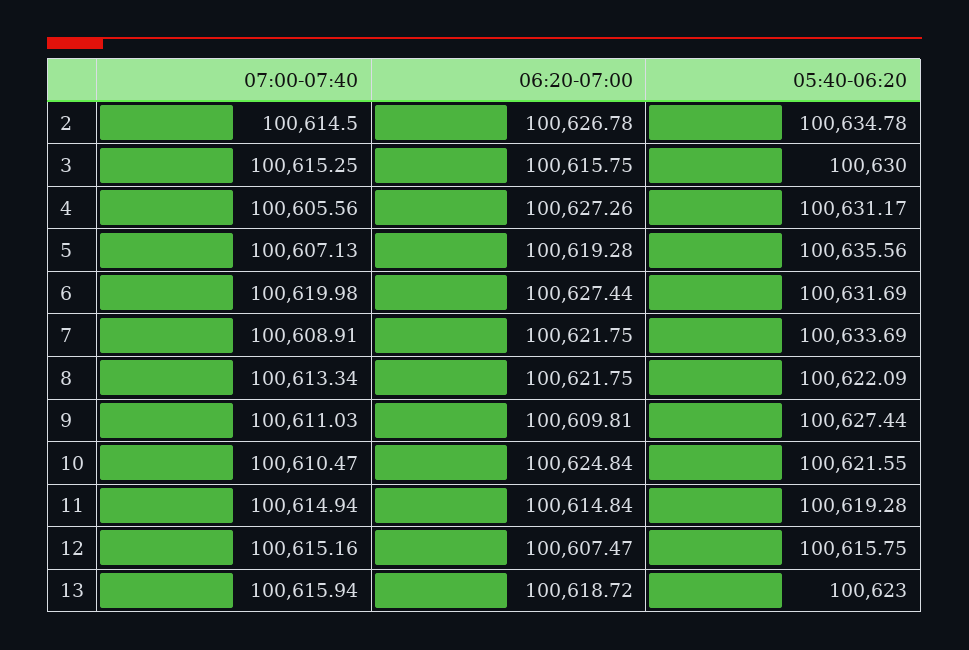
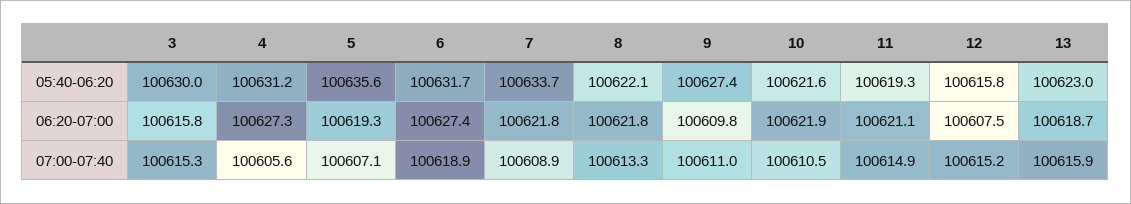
07:00-07:40, 2: 100614.5 -> none
06:20-07:00, 2: 100626.78 -> none
05:40-06:20, 2: 100634.78 -> none
07:00-07:40, 6: 100619.98 -> 100618.9
06:20-07:00, 10: 100624.84 -> 100621.9
06:20-07:00, 11: 100614.84 -> 100621.1

